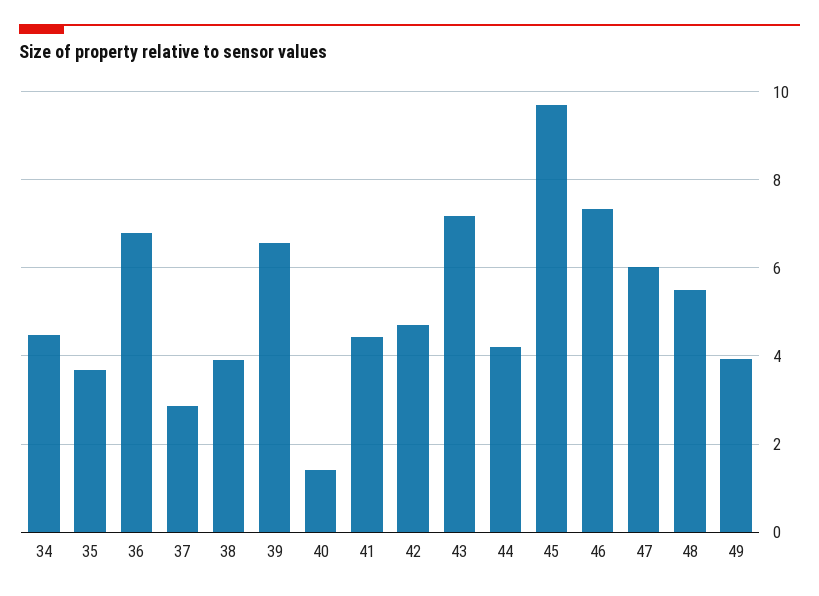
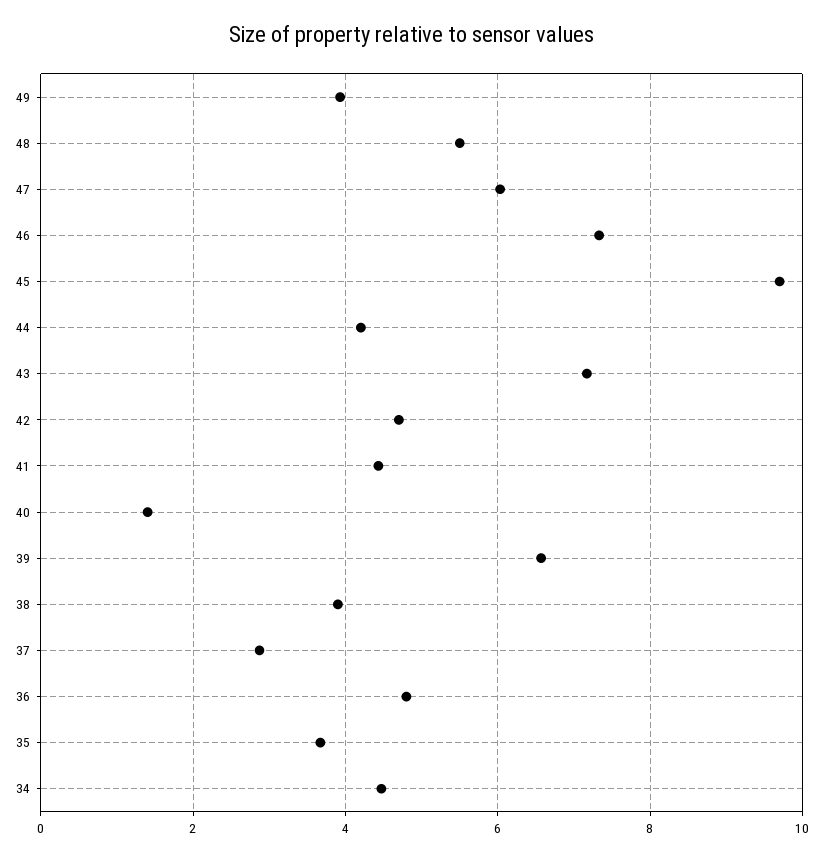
36: 6.8 -> 4.8

